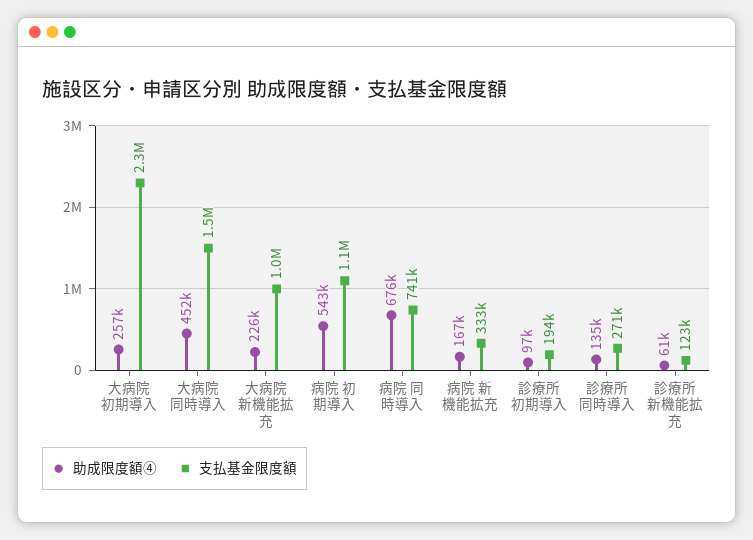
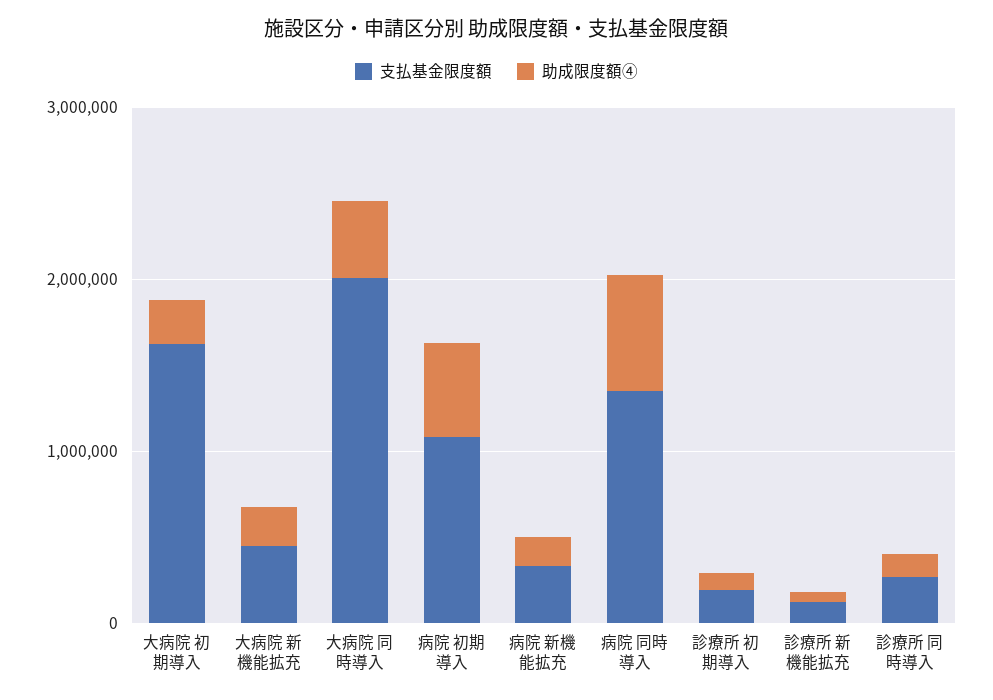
支払基金限度額, 大病院 初期導入: 2300000 -> 1600000
支払基金限度額, 大病院 同時導入: 1500000 -> 2000000
支払基金限度額, 大病院 新機能拡充: 1000000 -> 400000
支払基金限度額, 病院 同時導入: 741000 -> 1400000

